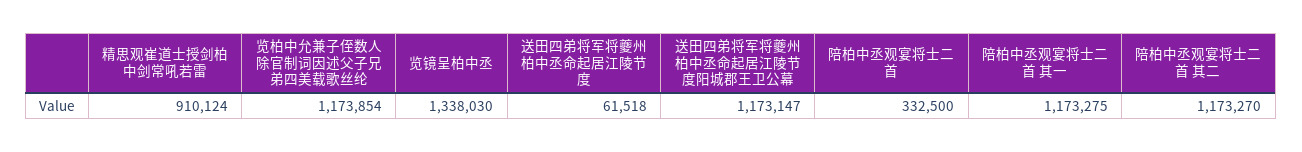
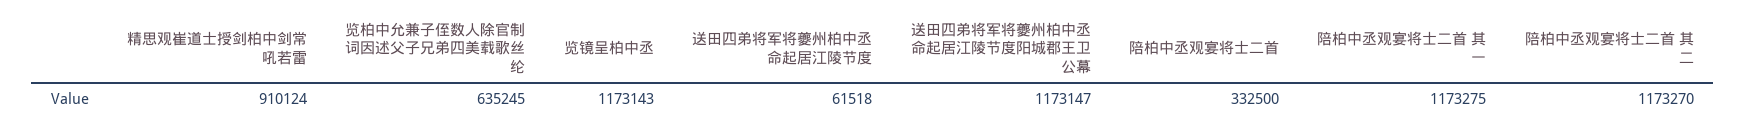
览柏中允兼子侄数人除官制词因述父子兄弟四美载歌丝纶: 1173854 -> 635245
览镜呈柏中丞: 1338030 -> 1173143

